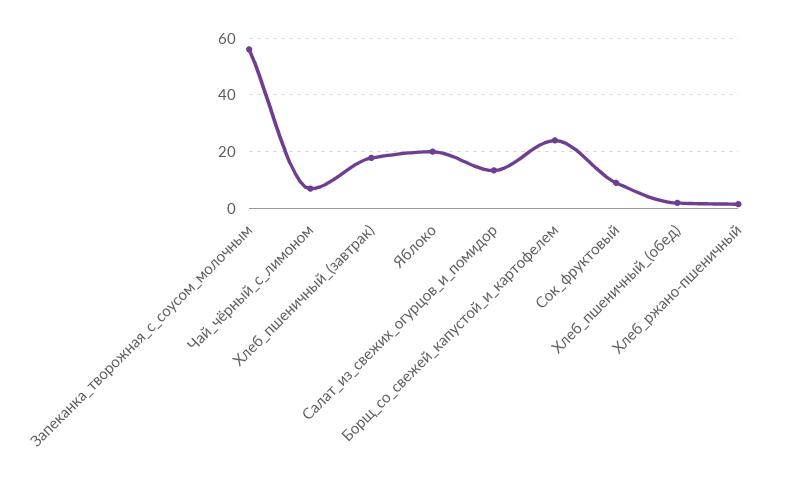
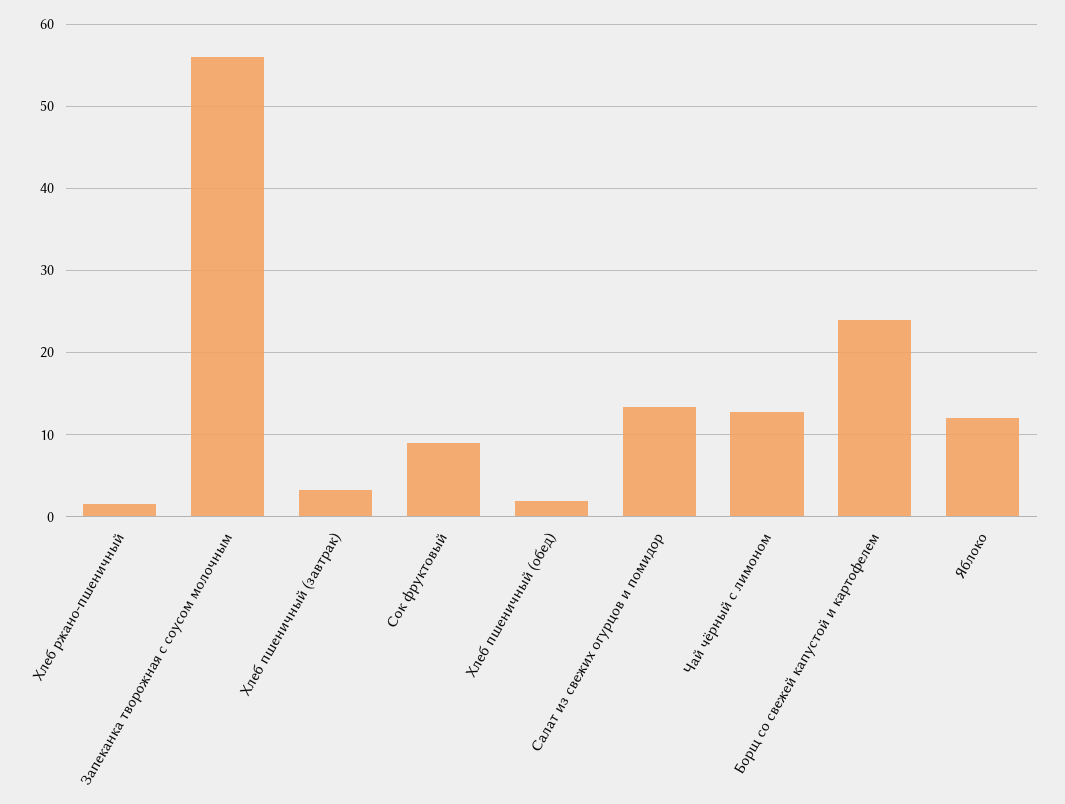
Чай_чёрный_с_лимоном: 7.5 -> 13
Хлеб_пшеничный_(завтрак): 17.5 -> 3
Яблоко: 20 -> 12

